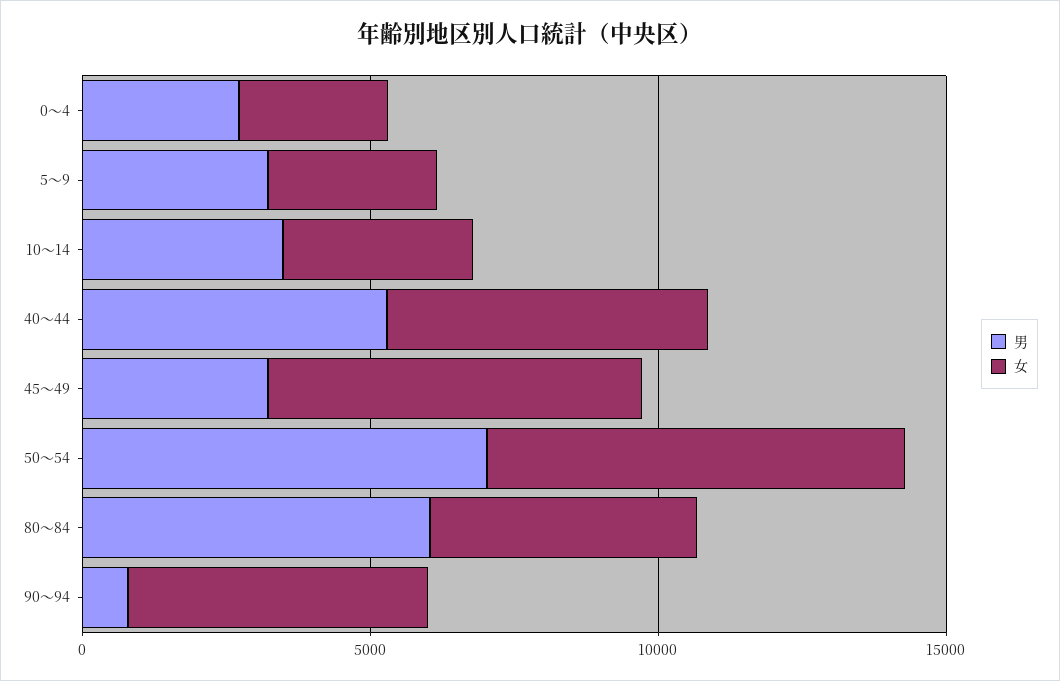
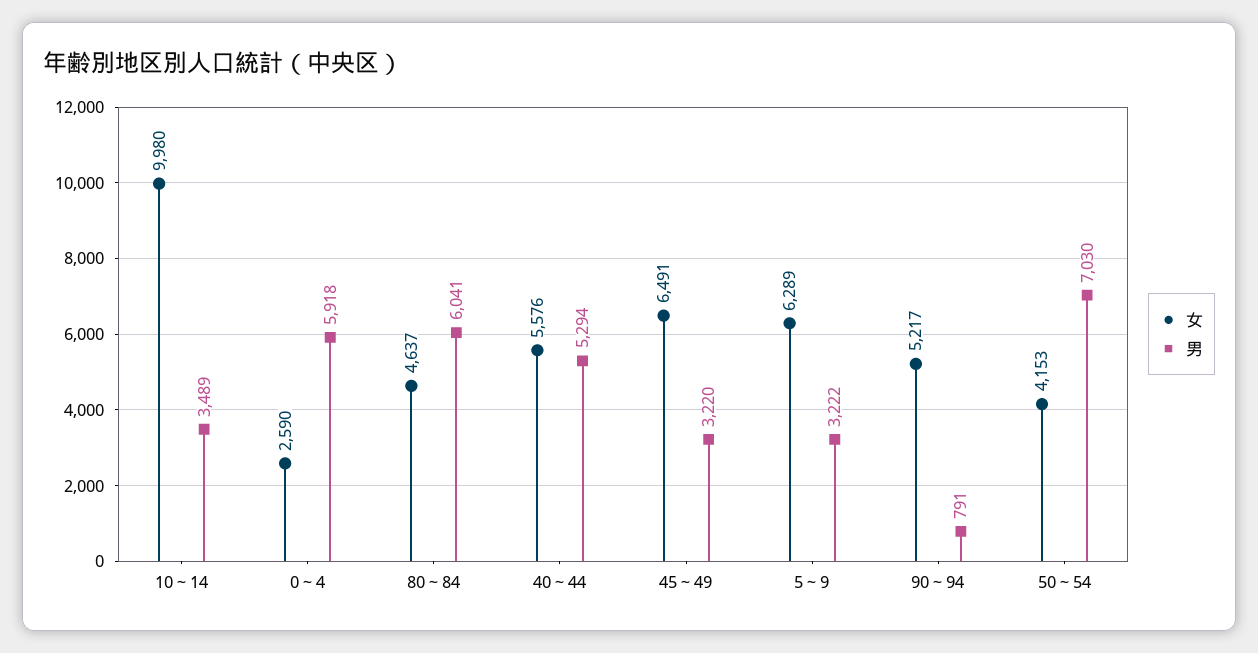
男, 0～4: 3000 -> 5918
女, 5～9: 3000 -> 6289
女, 10～14: 3000 -> 9980
女, 50～54: 7000 -> 4153

